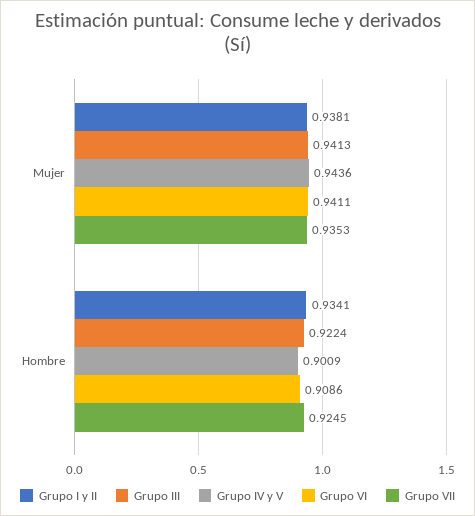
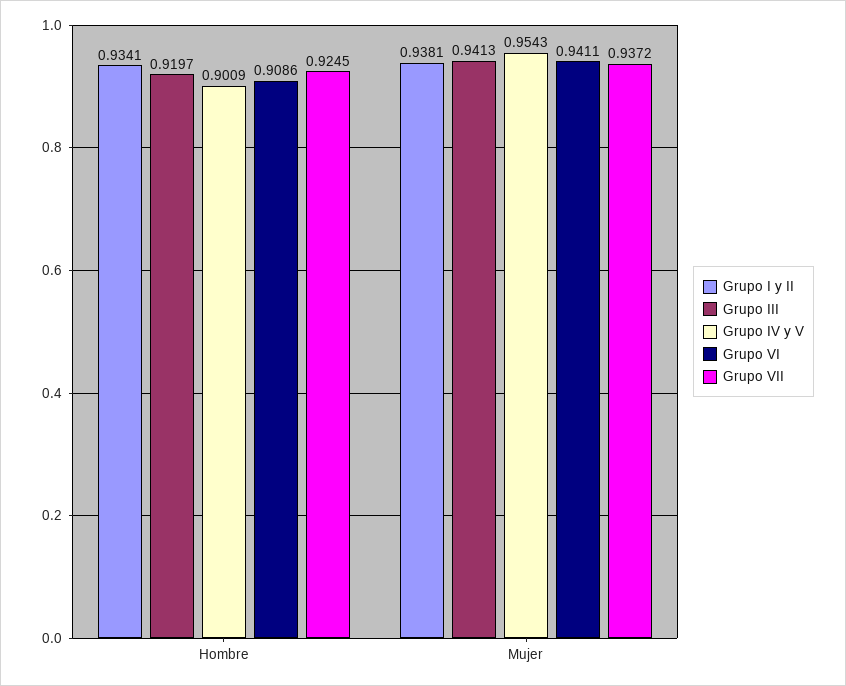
Grupo IV y V, Mujer: 0.9436 -> 0.9543
Grupo VII, Mujer: 0.9353 -> 0.9372
Grupo III, Hombre: 0.9224 -> 0.9197

